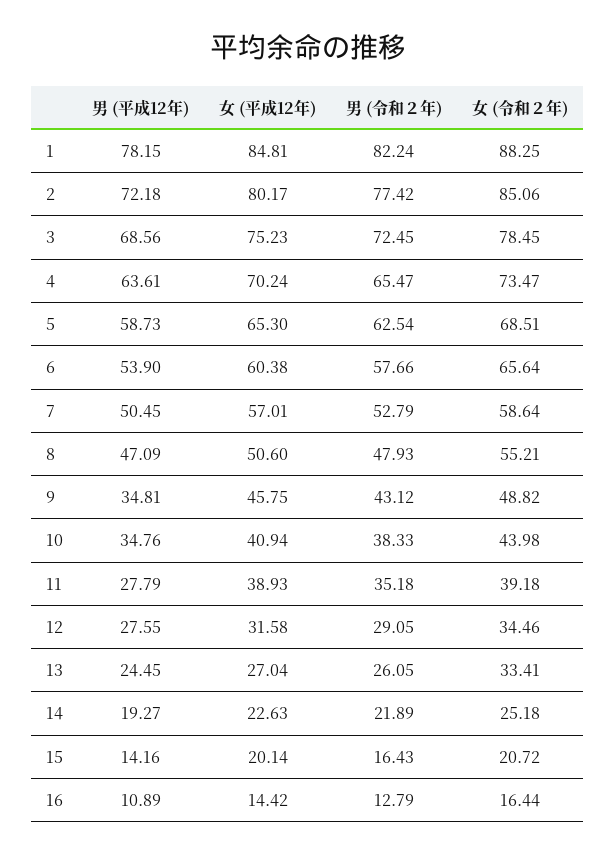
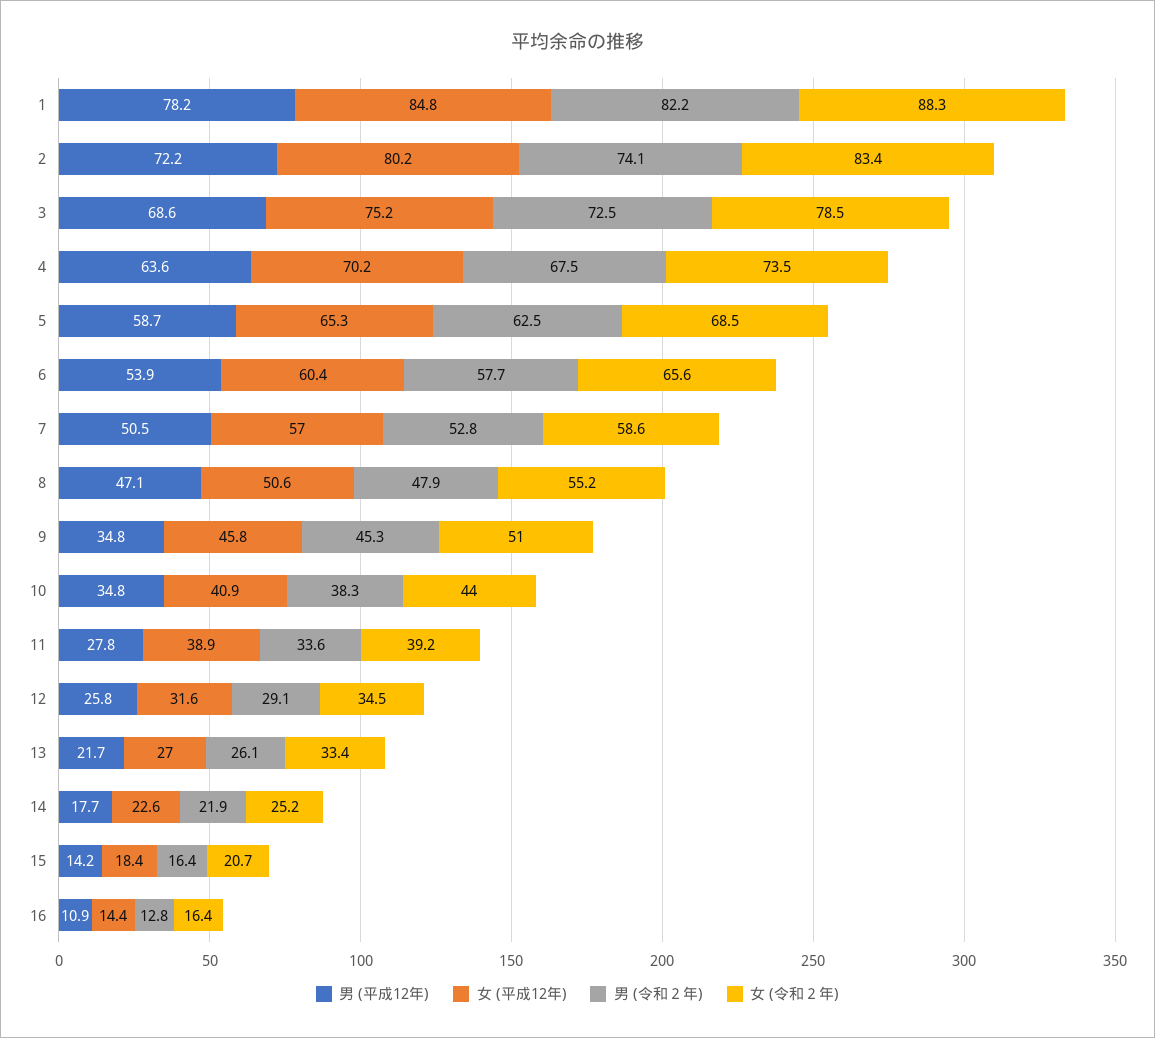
男 (令和２年), 2: 77.42 -> 74.1
女 (令和２年), 2: 85.06 -> 83.4
男 (令和２年), 4: 65.47 -> 67.5
男 (令和２年), 9: 43.12 -> 45.3
女 (令和２年), 9: 48.82 -> 51
男 (令和２年), 11: 35.18 -> 33.6
男 (平成12年), 12: 27.55 -> 25.8
男 (平成12年), 13: 24.45 -> 21.7
男 (平成12年), 14: 19.27 -> 17.7
女 (平成12年), 15: 20.14 -> 18.4

